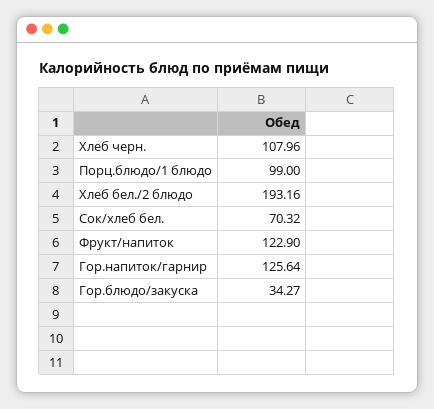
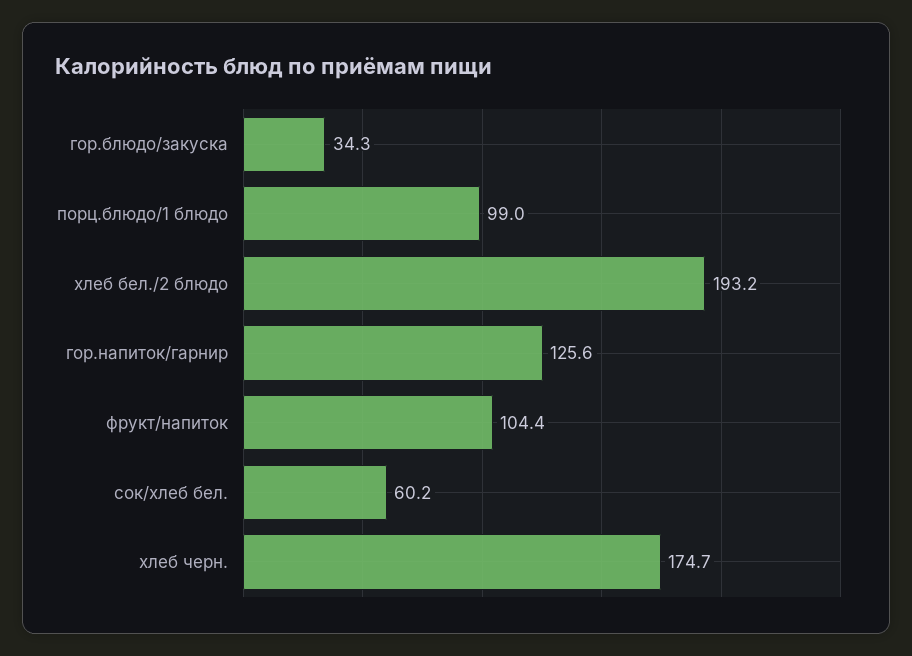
Хлеб черн.: 107.96 -> 174.7
Сок/хлеб бел.: 70.32 -> 60.2
Фрукт/напиток: 122.9 -> 104.4

